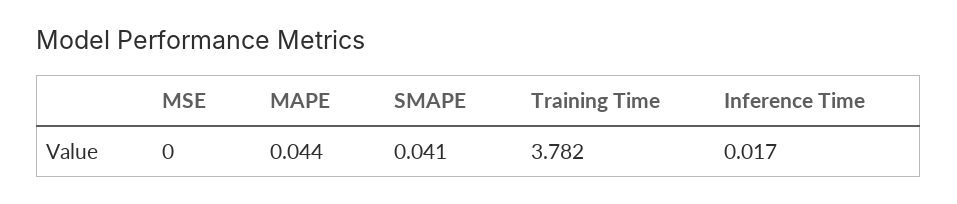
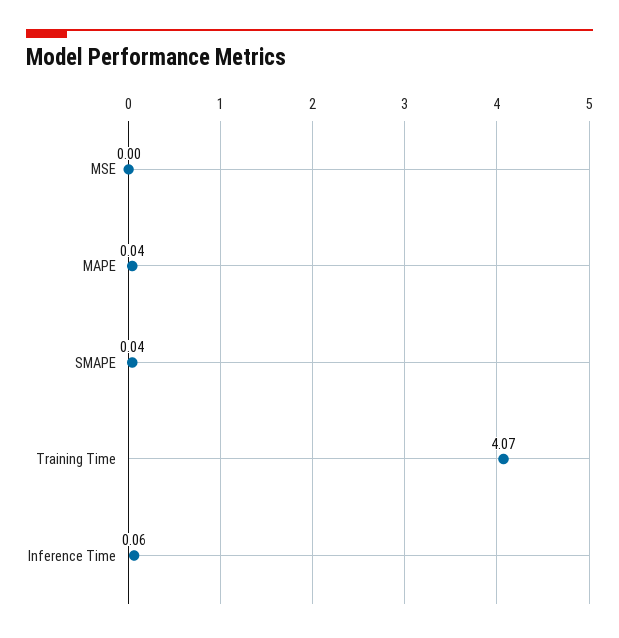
Training Time: 3.782 -> 4.07
Inference Time: 0.017 -> 0.06

